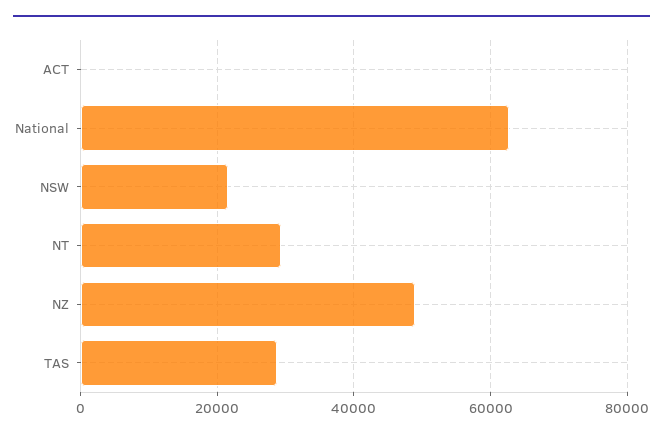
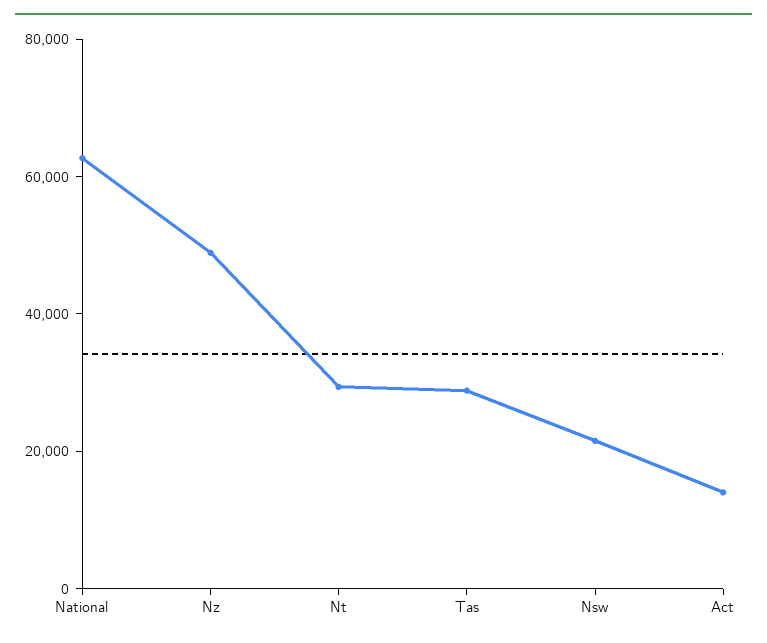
ACT: 0 -> 15000

